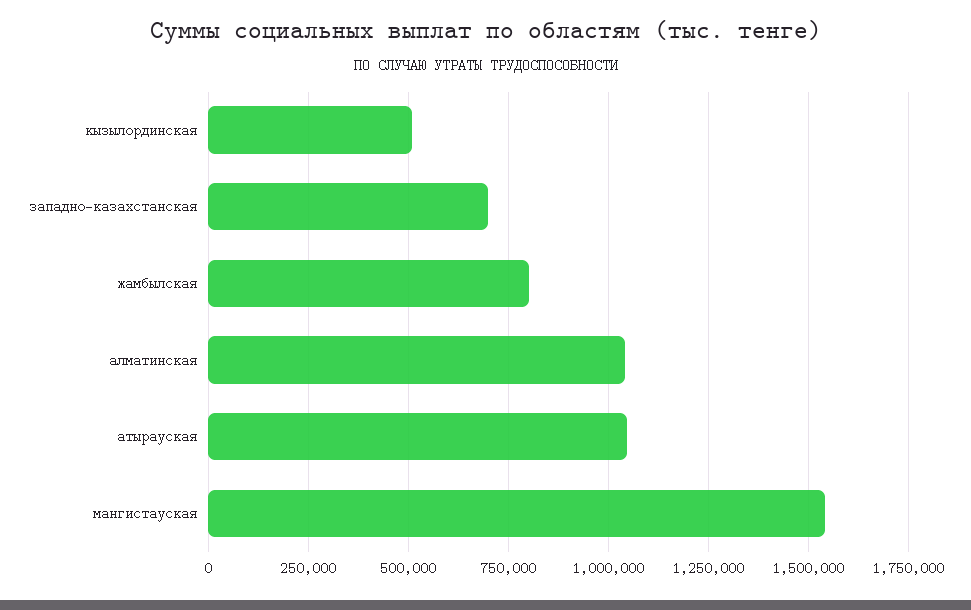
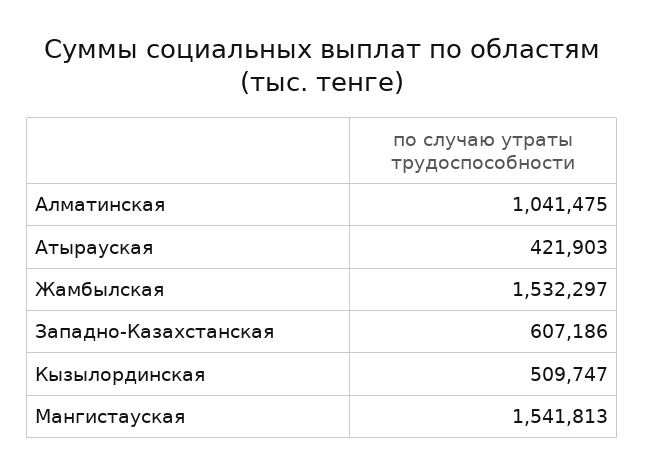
западно-казахстанская: 700000 -> 607186
жамбылская: 800000 -> 1532297
атырауская: 1050000 -> 421903

